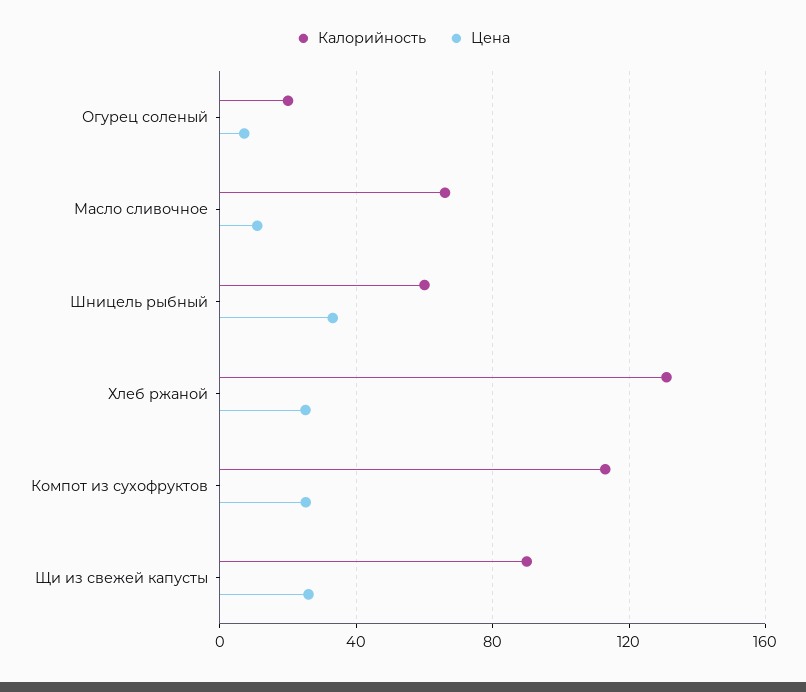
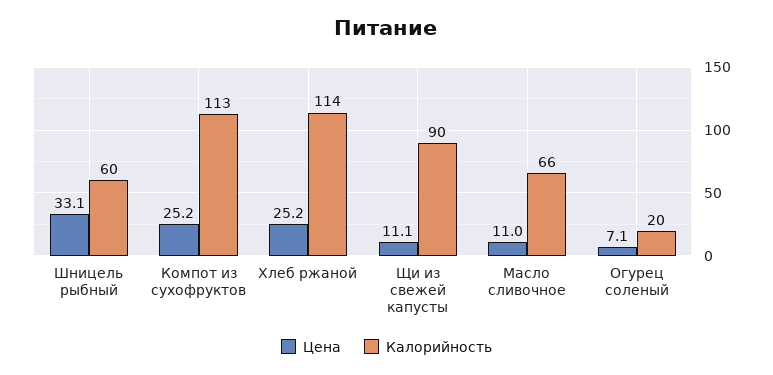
Калорийность, Хлеб ржаной: 130 -> 114
Цена, Щи из свежей капусты: 25 -> 11.1

